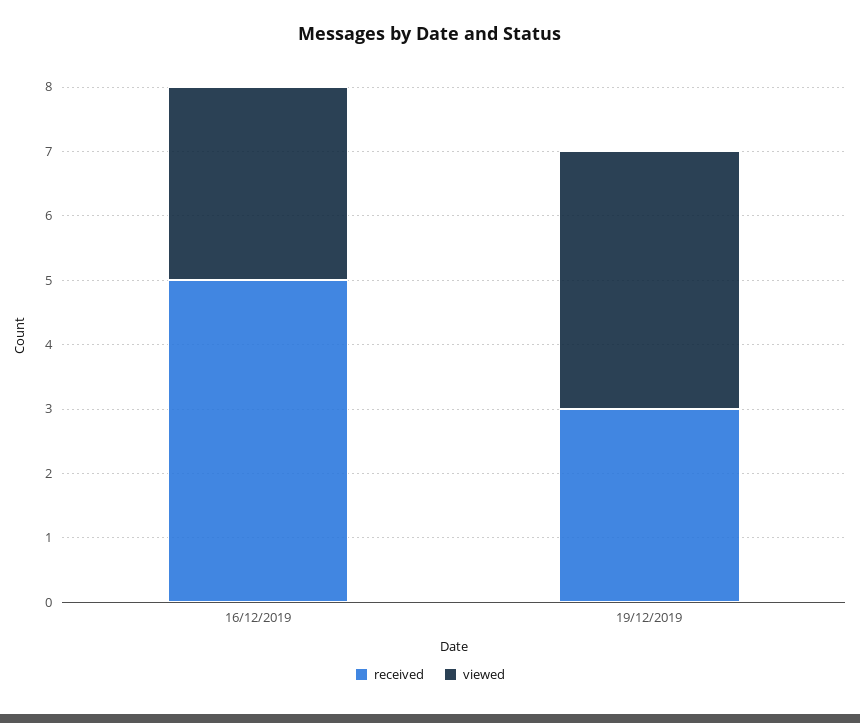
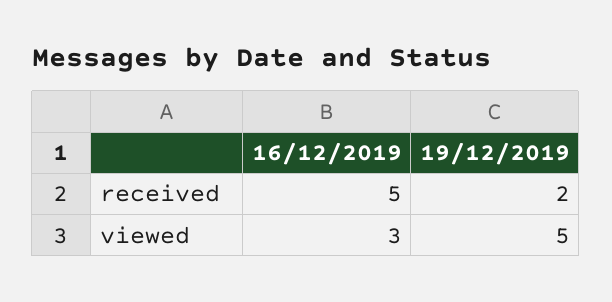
received, 19/12/2019: 3 -> 2
viewed, 19/12/2019: 4 -> 5

